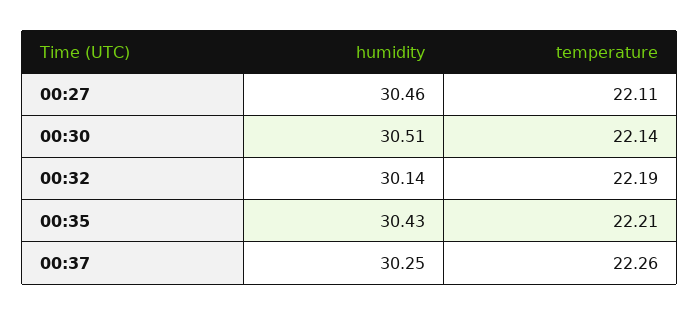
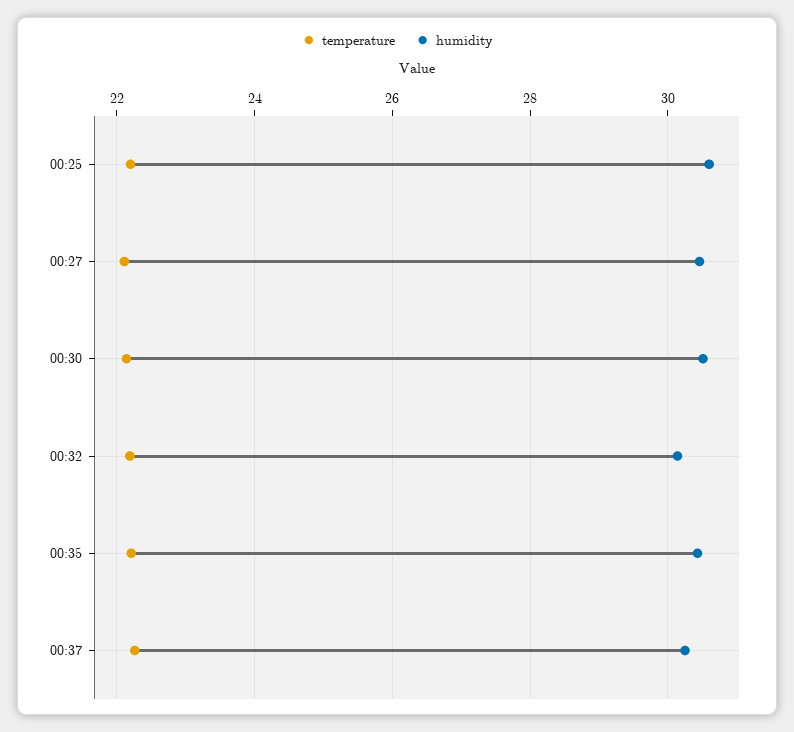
temperature, 00:25: none -> 22.2
humidity, 00:25: none -> 30.6

